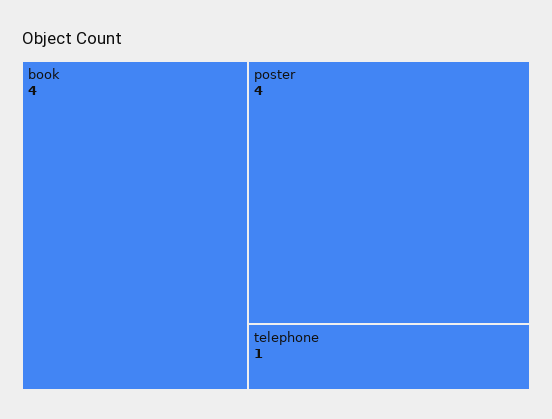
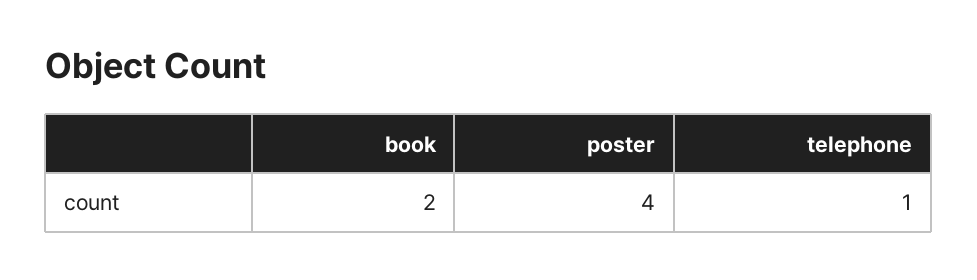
book: 4 -> 2

